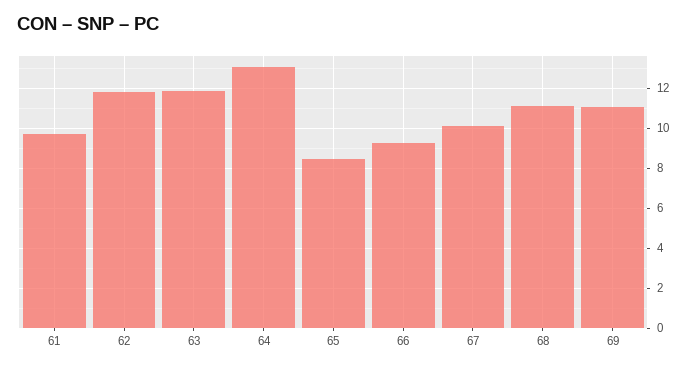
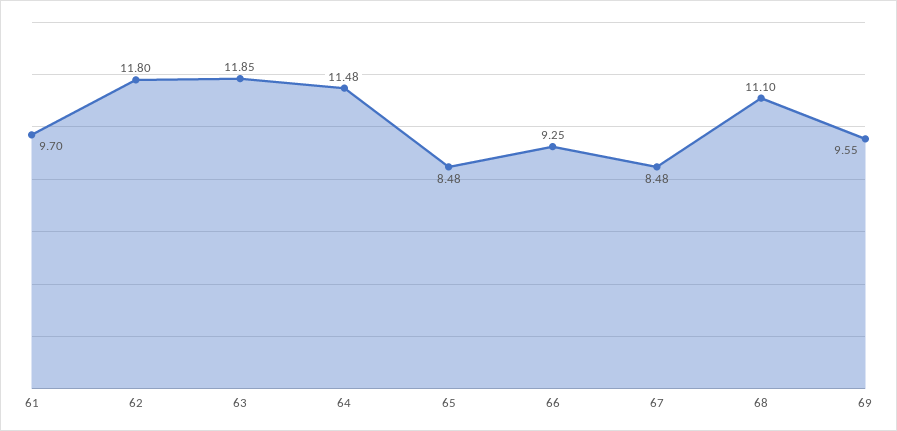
64: 13 -> 11.48
67: 10 -> 8.48
69: 11 -> 9.55

